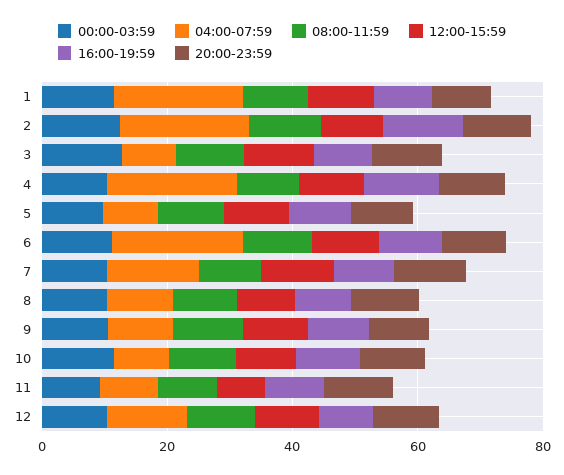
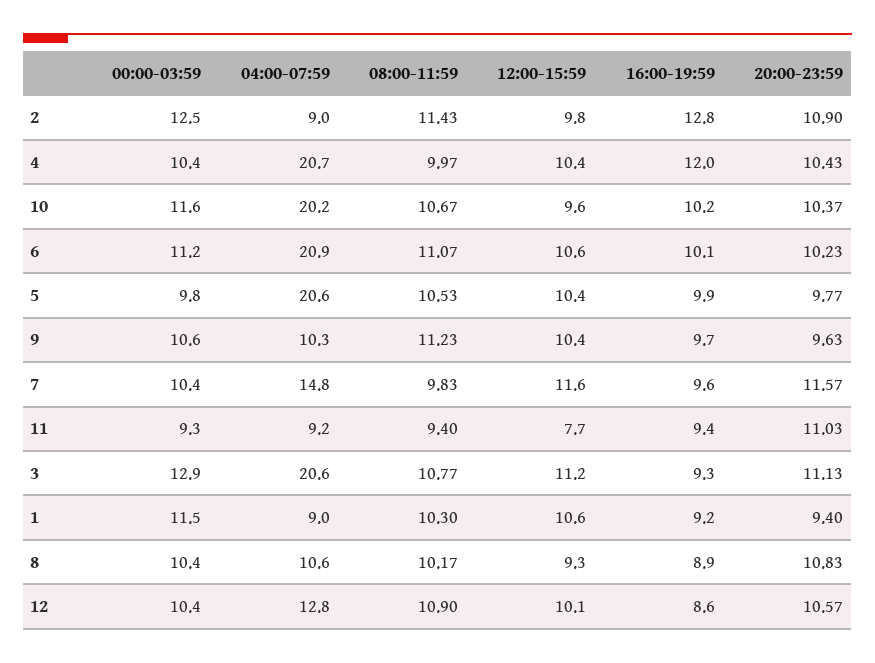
04:00-07:59, 1: 20 -> 9
04:00-07:59, 2: 20 -> 9
04:00-07:59, 3: 10 -> 20.6
04:00-07:59, 5: 10 -> 20.6
04:00-07:59, 10: 10 -> 20.2

